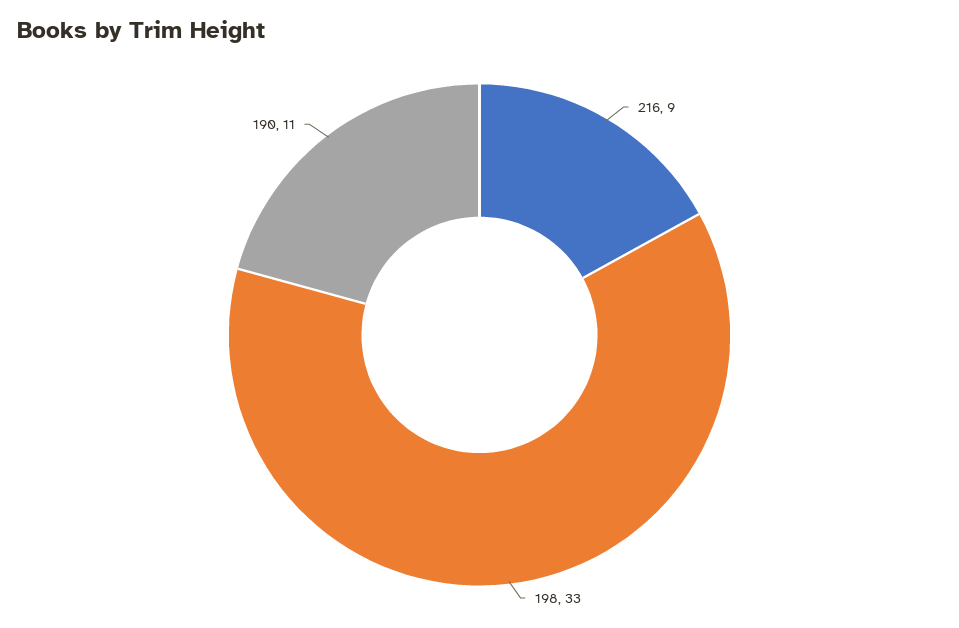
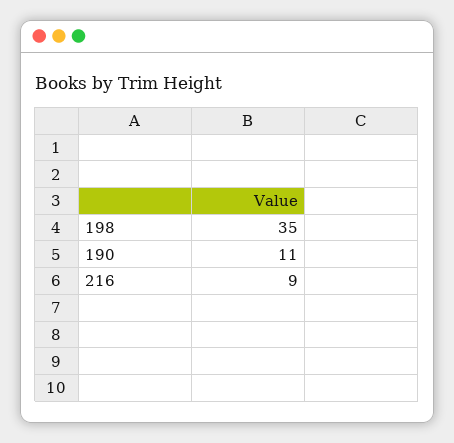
198: 33 -> 35

